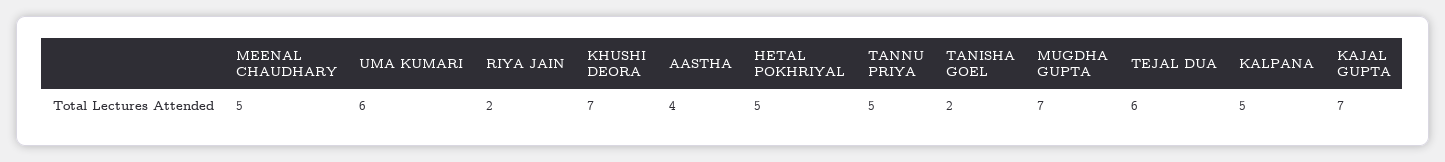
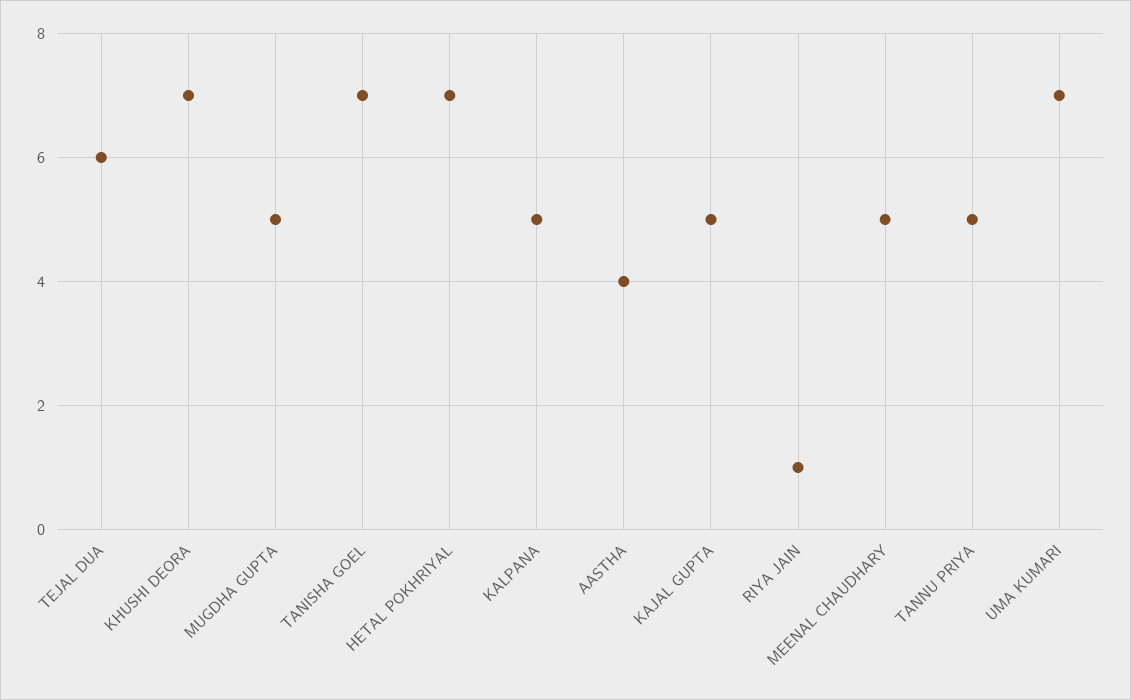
UMA KUMARI: 6 -> 7
RIYA JAIN: 2 -> 1
HETAL POKHRIYAL: 5 -> 7
TANISHA GOEL: 2 -> 7
MUGDHA GUPTA: 7 -> 5
KAJAL GUPTA: 7 -> 5

